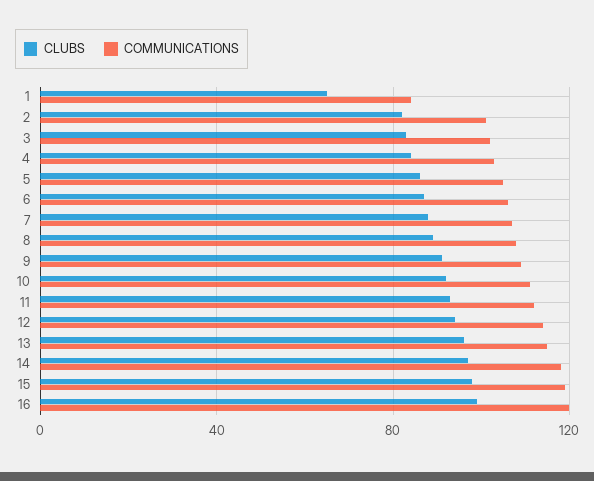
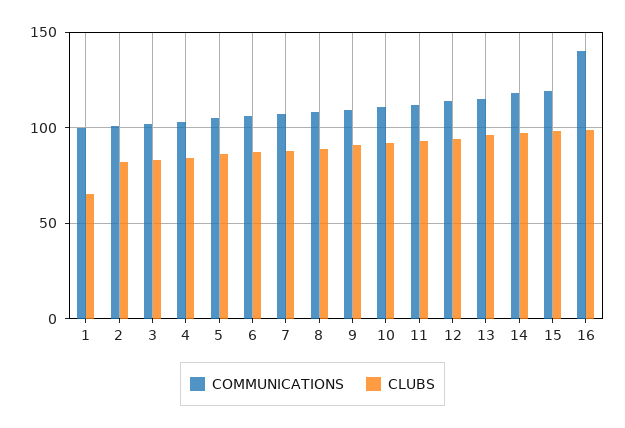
COMMUNICATIONS, 1: 85 -> 100
COMMUNICATIONS, 16: 120 -> 140

